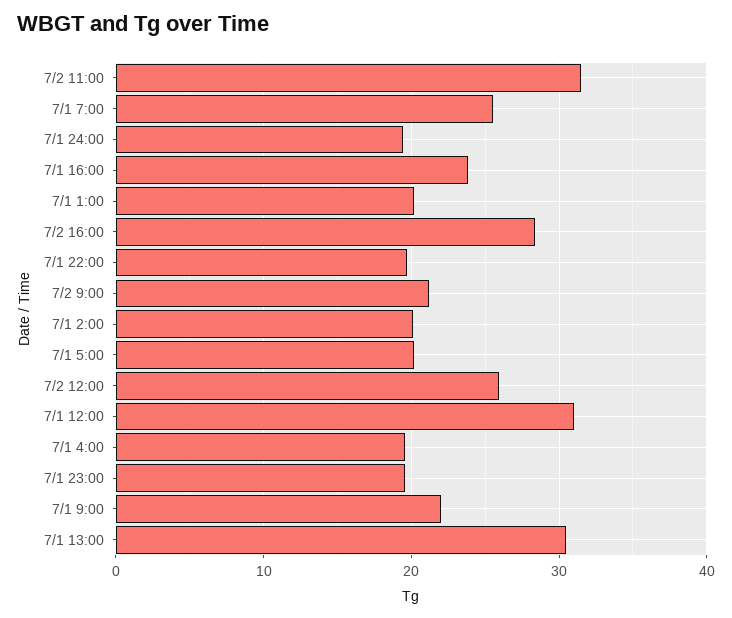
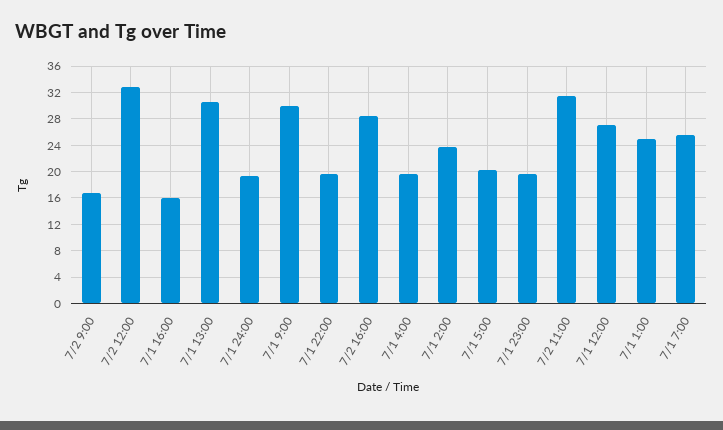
7/1 16:00: 24 -> 16
7/1 1:00: 20 -> 25
7/2 9:00: 21 -> 17
7/1 2:00: 20 -> 24
7/2 12:00: 26 -> 33
7/1 12:00: 31 -> 27
7/1 9:00: 22 -> 30

